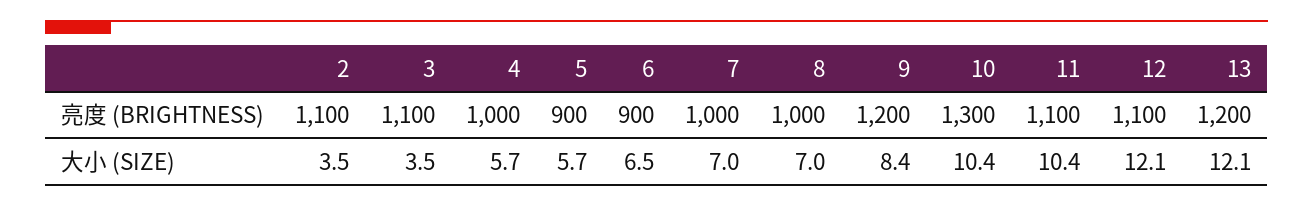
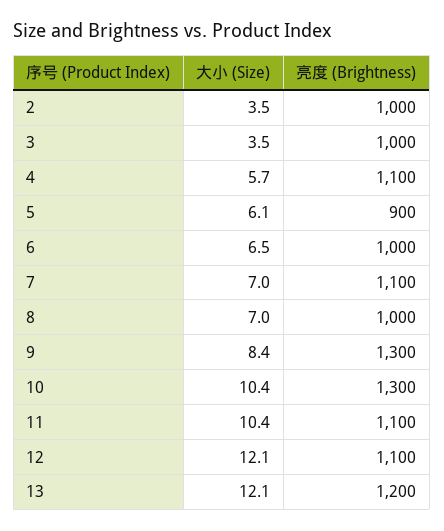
2, 亮度 (BRIGHTNESS): 1100 -> 1000
3, 亮度 (BRIGHTNESS): 1100 -> 1000
4, 亮度 (BRIGHTNESS): 1000 -> 1100
6, 亮度 (BRIGHTNESS): 900 -> 1000
7, 亮度 (BRIGHTNESS): 1000 -> 1100
9, 亮度 (BRIGHTNESS): 1200 -> 1300
5, 大小 (SIZE): 5.7 -> 6.1

